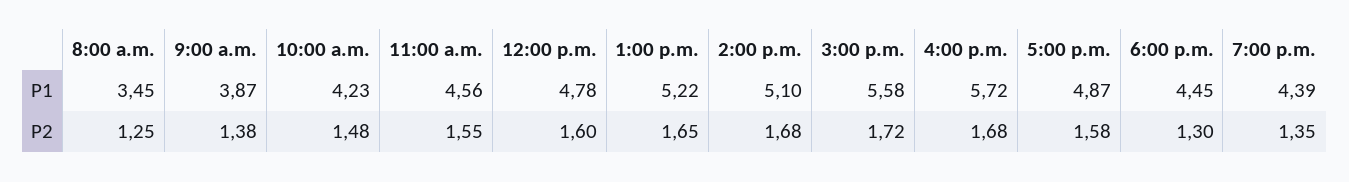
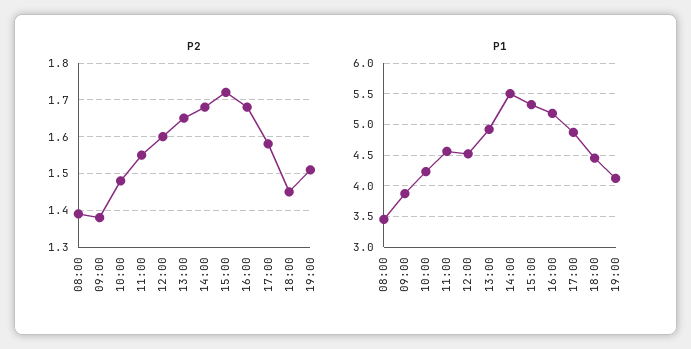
P1, 12:00 p.m.: 4.78 -> 4.5
P1, 1:00 p.m.: 5.22 -> 4.9
P1, 2:00 p.m.: 5.1 -> 5.5
P1, 3:00 p.m.: 5.58 -> 5.3
P1, 4:00 p.m.: 5.72 -> 5.2
P1, 7:00 p.m.: 4.39 -> 4.1
P2, 8:00 a.m.: 1.25 -> 1.4
P2, 6:00 p.m.: 1.3 -> 1.45
P2, 7:00 p.m.: 1.35 -> 1.5

